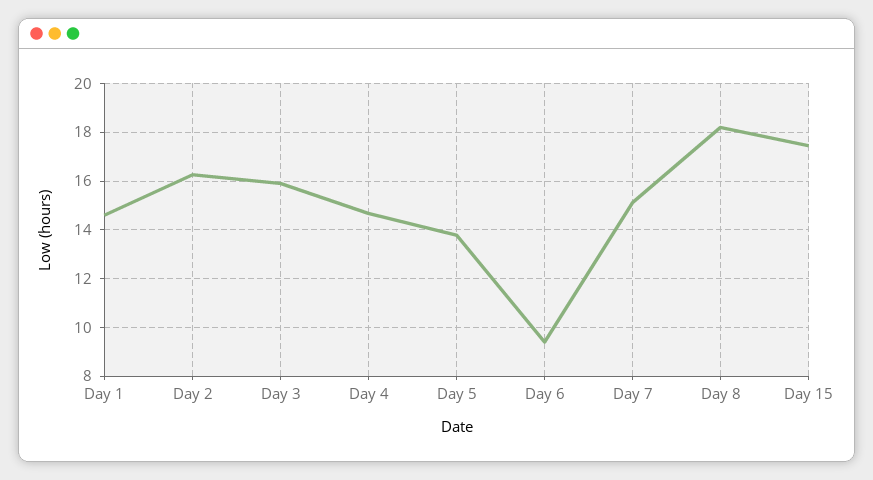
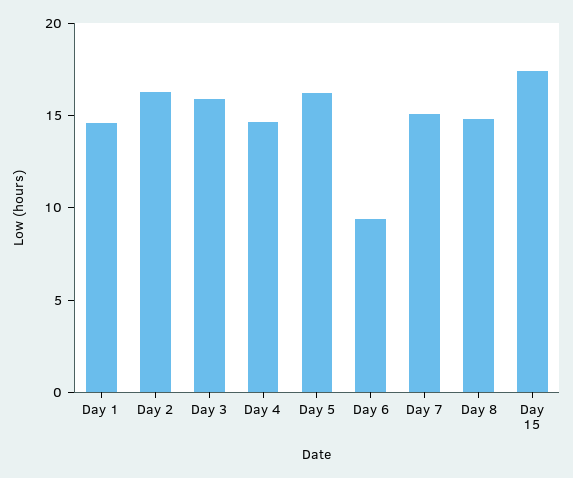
Day 5: 13.75 -> 16
Day 8: 18.25 -> 15

